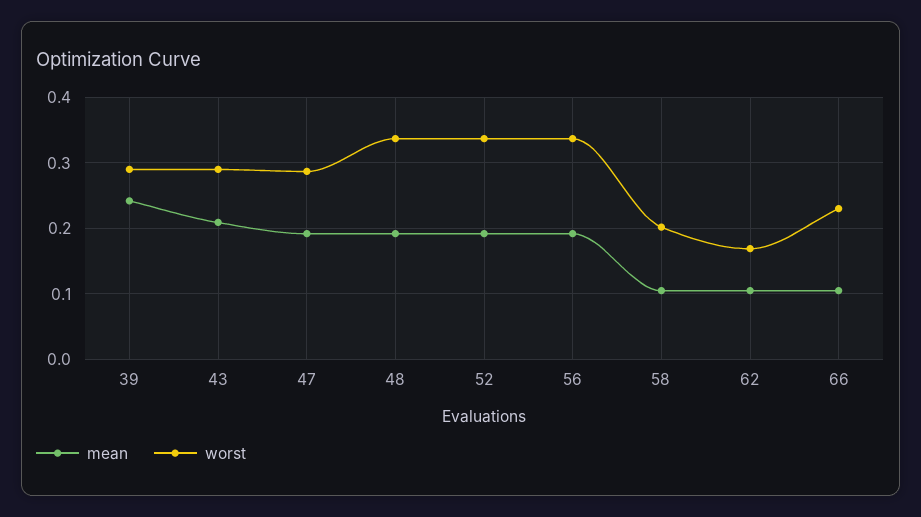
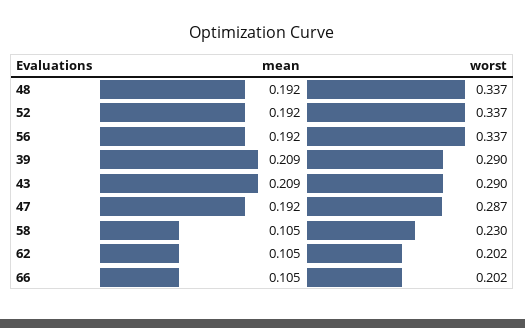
mean, 39: 0.24 -> 0.209
worst, 58: 0.2 -> 0.23
worst, 62: 0.17 -> 0.202
worst, 66: 0.23 -> 0.202

